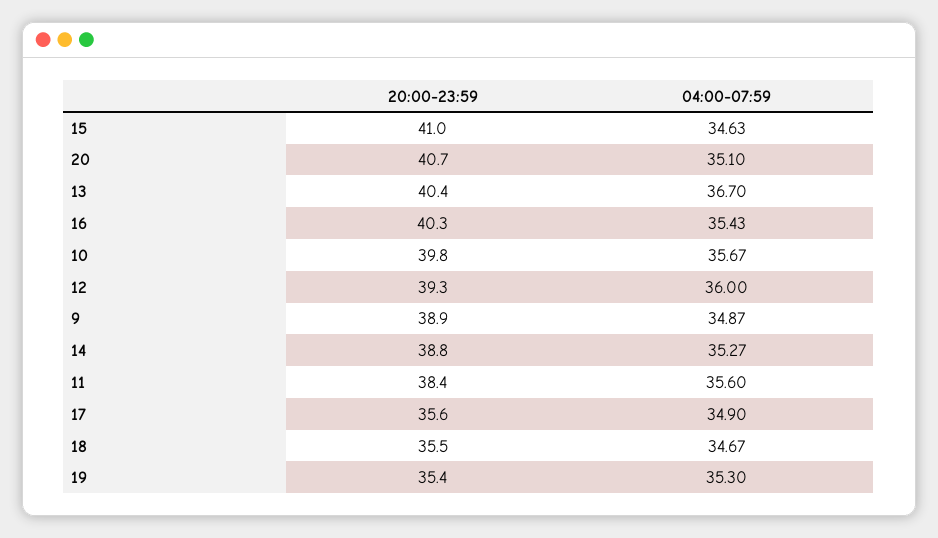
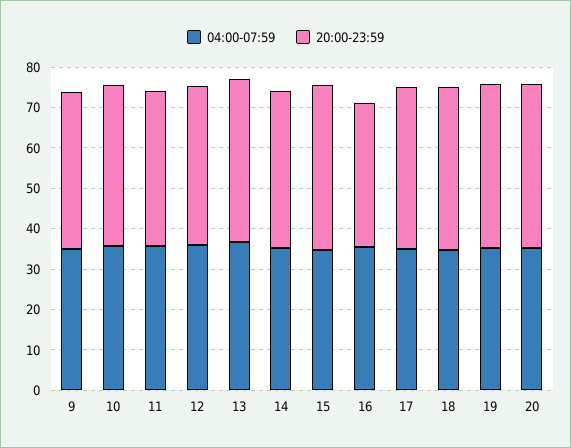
20:00-23:59, 16: 40.3 -> 36
20:00-23:59, 17: 35.6 -> 40
20:00-23:59, 18: 35.5 -> 40
20:00-23:59, 19: 35.4 -> 40

